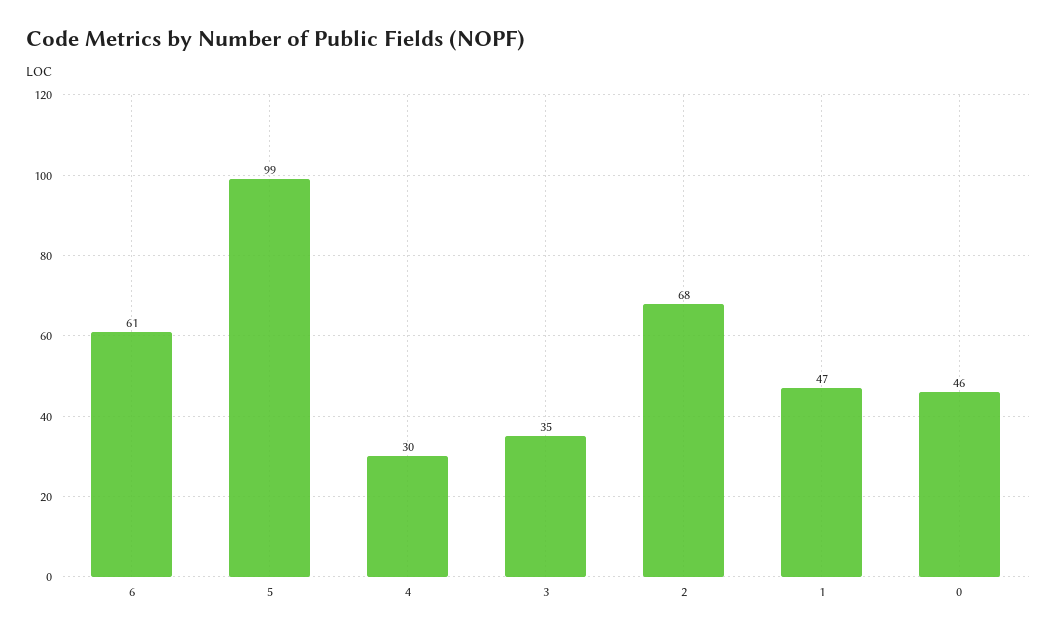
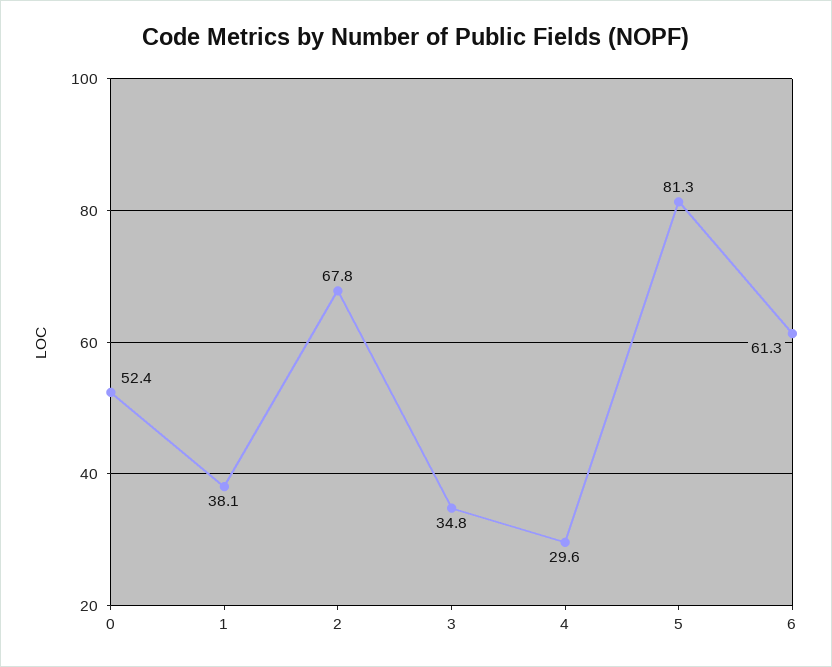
5: 99 -> 81.3
1: 47 -> 38.1
0: 46 -> 52.4

